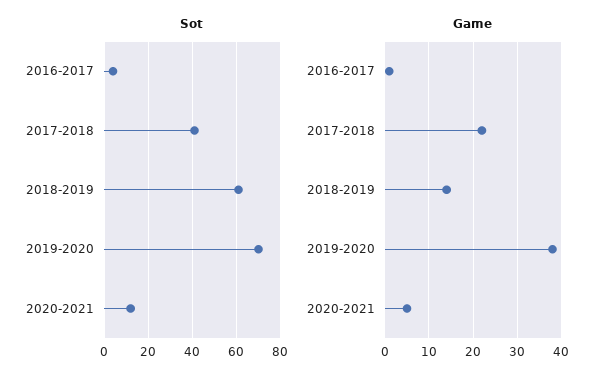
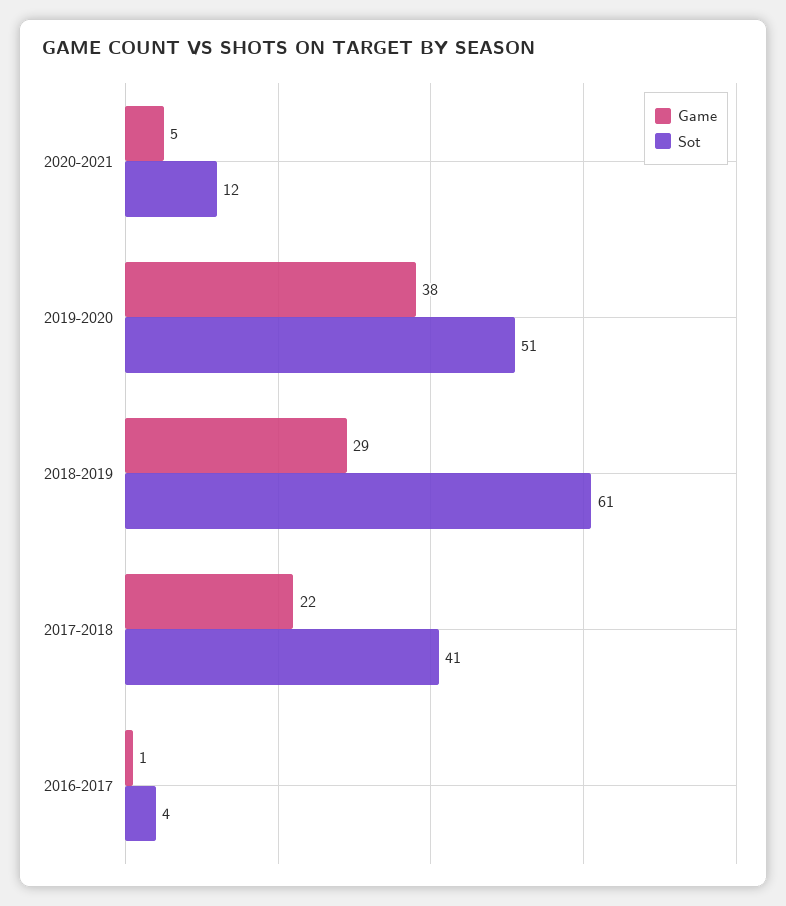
Sot, 2019-2020: 70 -> 51
Game, 2018-2019: 15 -> 29

